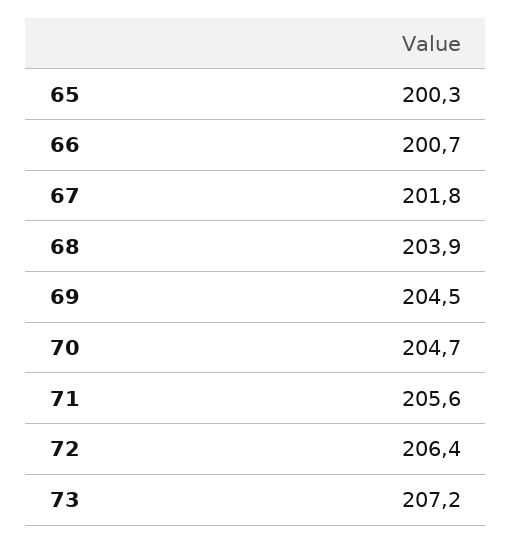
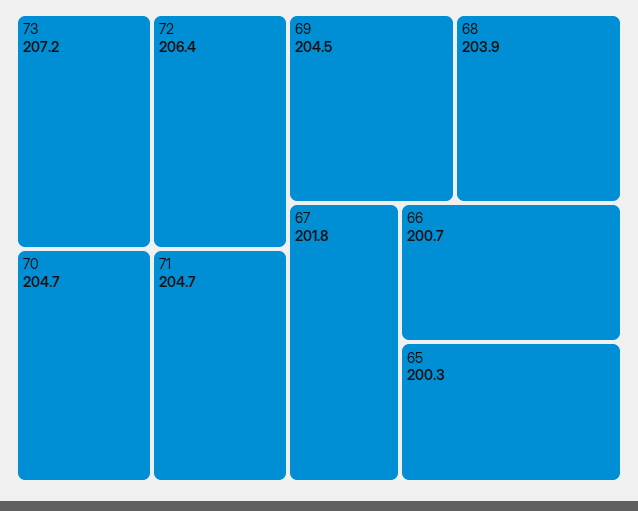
71: 205.6 -> 204.7

